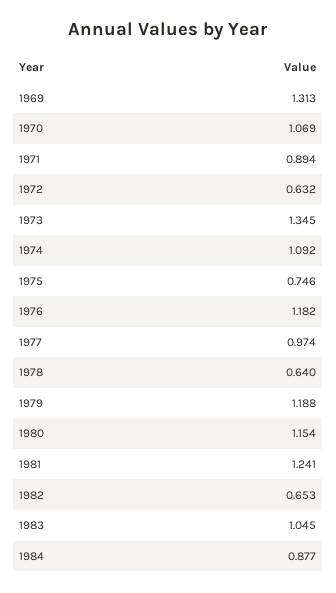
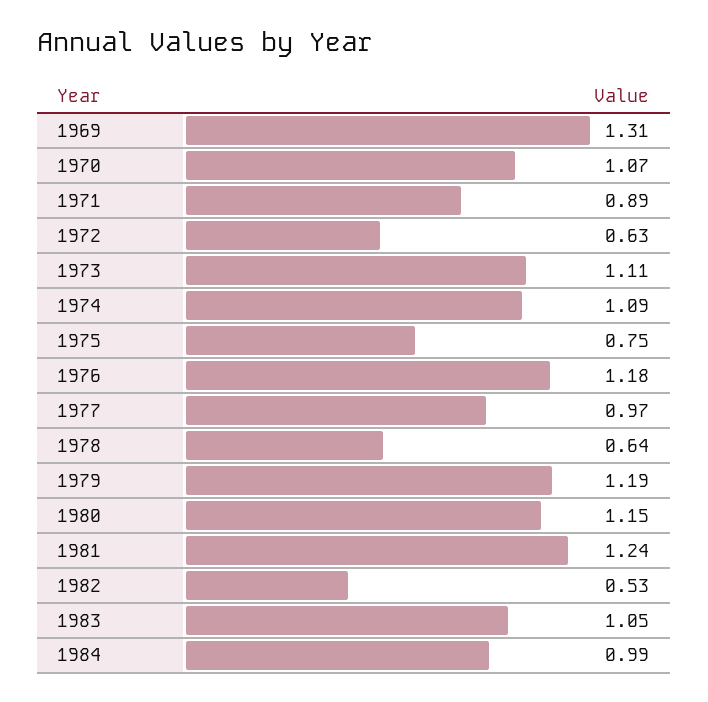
1973: 1.345 -> 1.11
1982: 0.653 -> 0.53
1984: 0.877 -> 0.99

